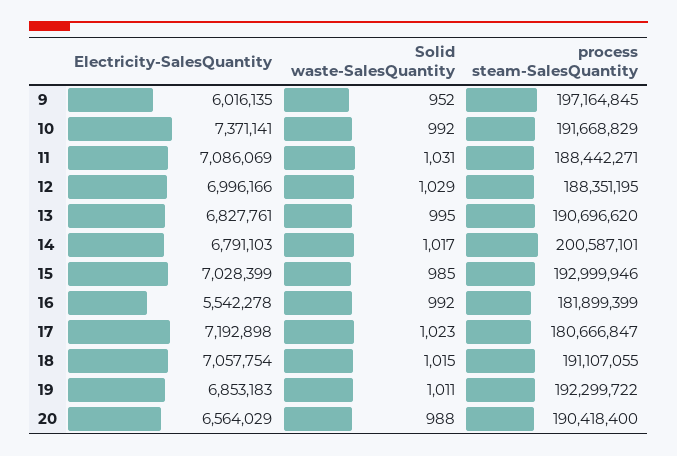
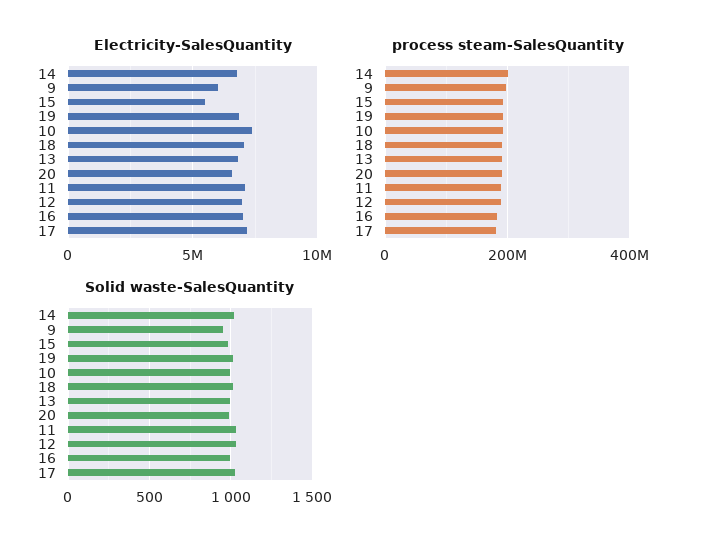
Electricity-SalesQuantity, 15: 7028399 -> 5500000
Electricity-SalesQuantity, 16: 5542278 -> 7000000

